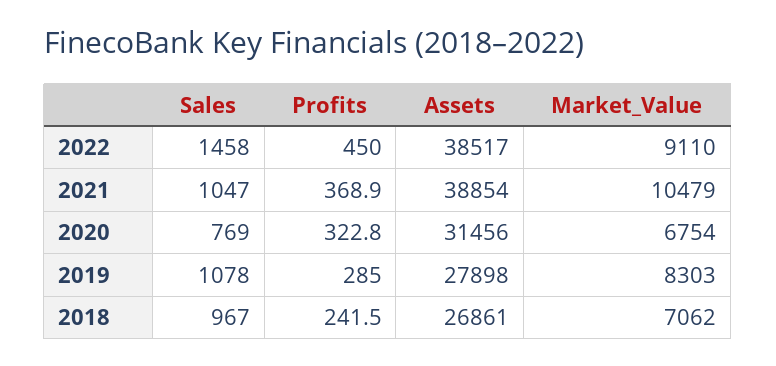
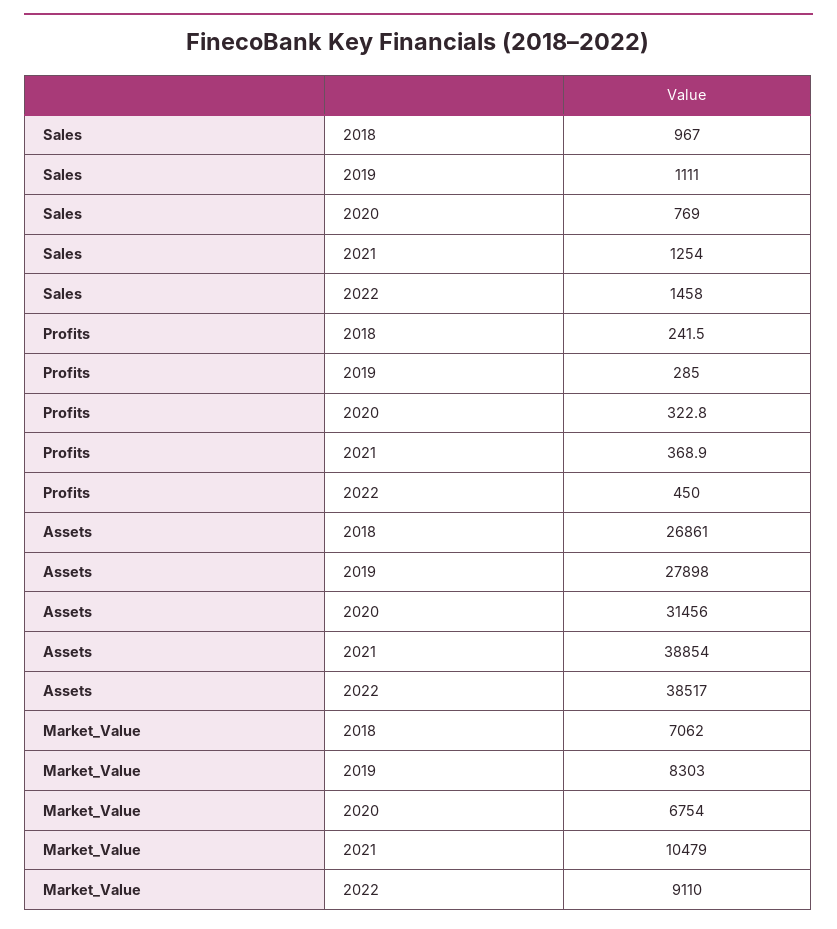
Sales, 2021: 1047 -> 1254
Sales, 2019: 1078 -> 1111

